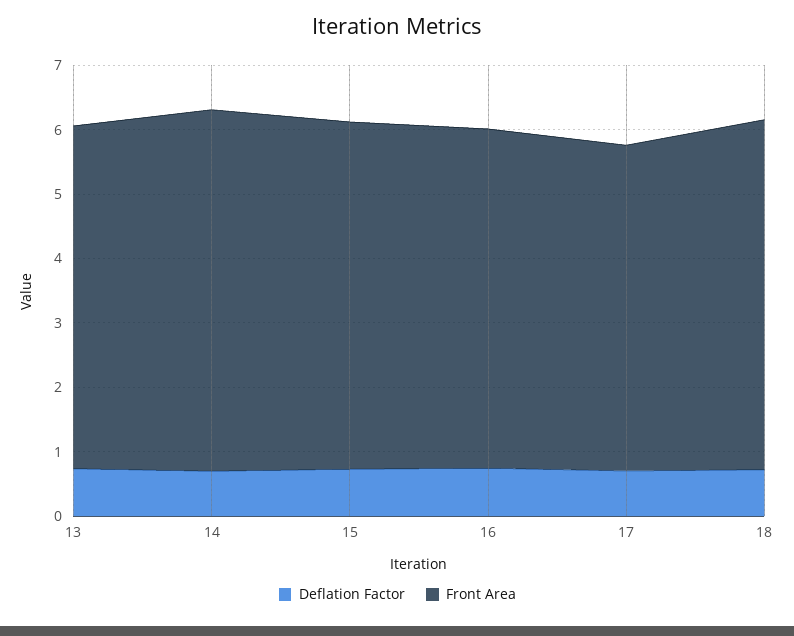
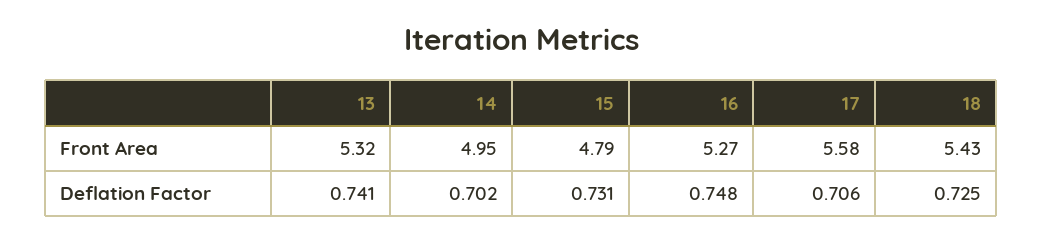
Front Area, 14: 5.6 -> 4.95
Front Area, 15: 5.4 -> 4.79
Front Area, 17: 5 -> 5.58

